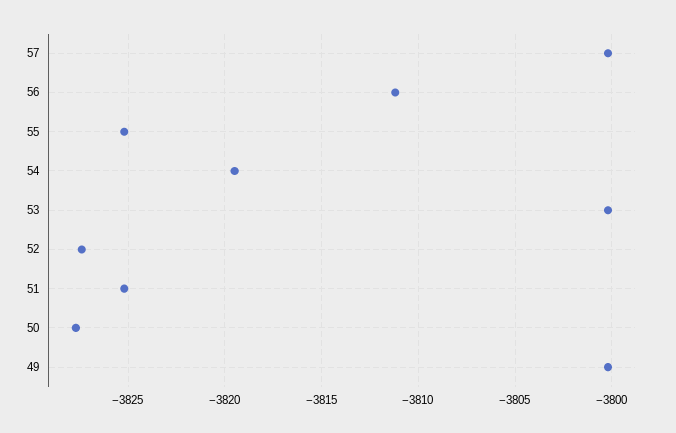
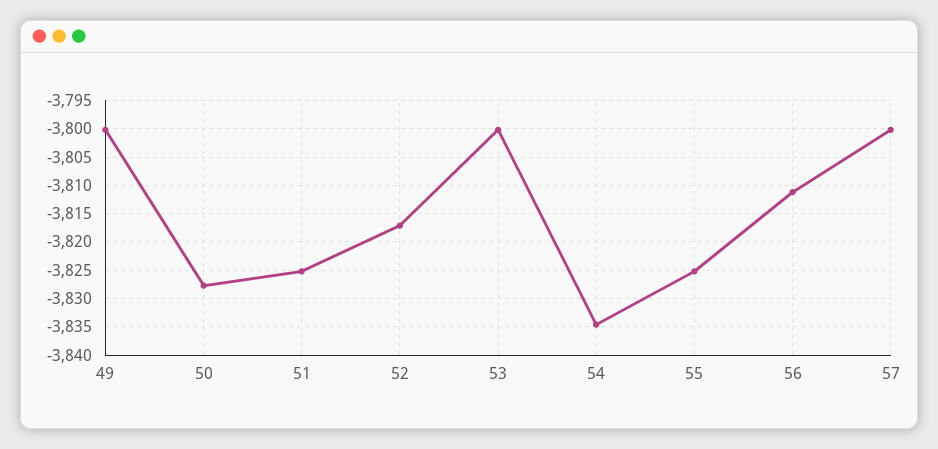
54: -3819.5 -> -3835
52: -3827.5 -> -3817.5

